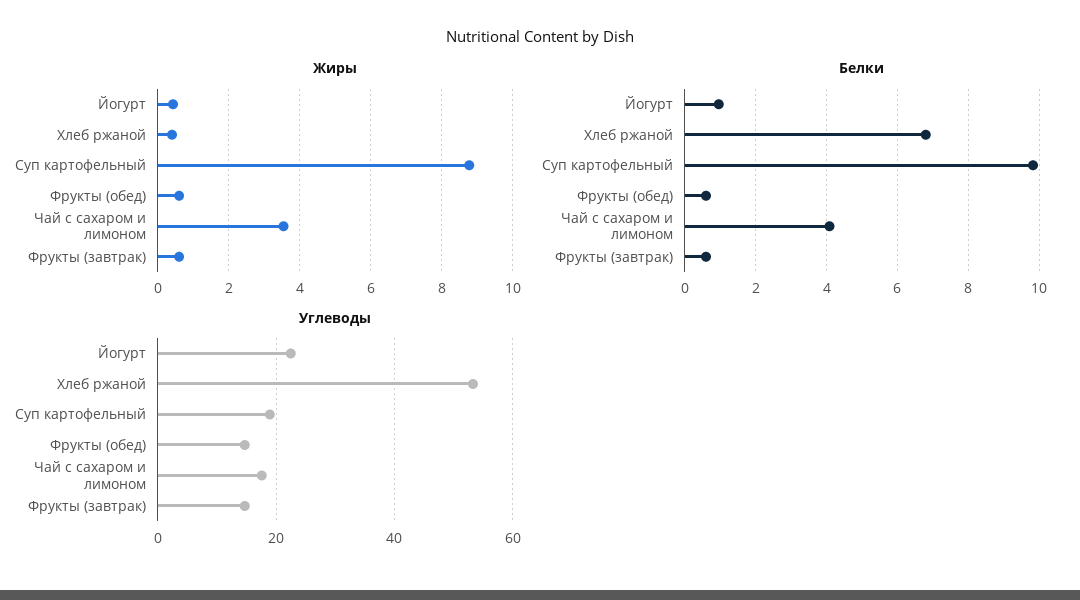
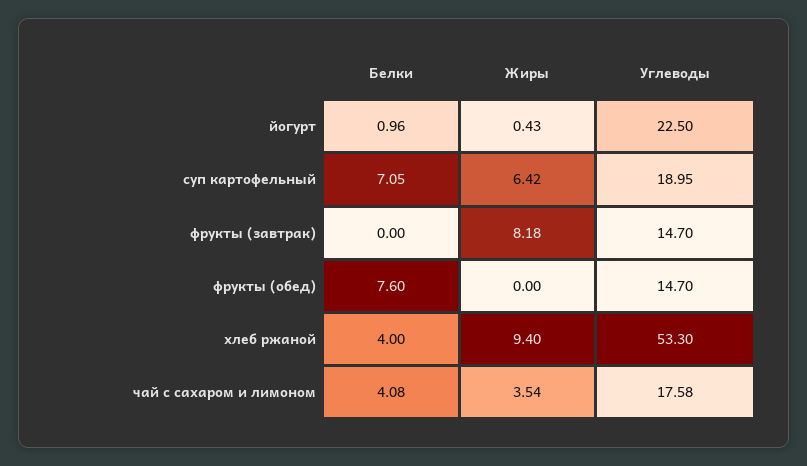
Жиры, Хлеб ржаной: 0.4 -> 9.4
Жиры, Суп картофельный: 8.8 -> 6.42
Жиры, Фрукты (обед): 0.6 -> 0
Жиры, Фрукты (завтрак): 0.6 -> 8.18
Белки, Хлеб ржаной: 6.8 -> 4
Белки, Суп картофельный: 9.8 -> 7.05
Белки, Фрукты (обед): 0.6 -> 7.6
Белки, Фрукты (завтрак): 0.6 -> 0

